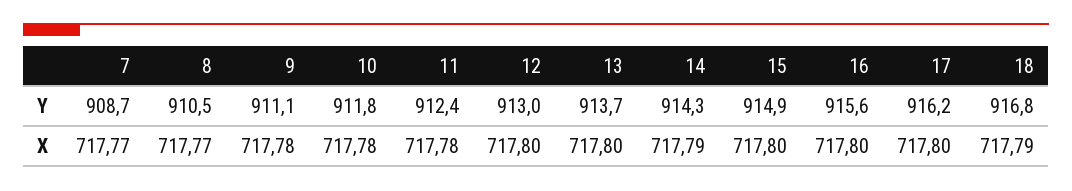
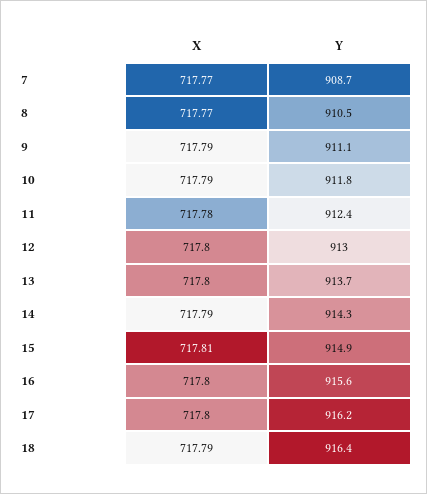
18, Y: 916.8 -> 916.4
9, X: 717.78 -> 717.79
10, X: 717.78 -> 717.79
15, X: 717.8 -> 717.81

